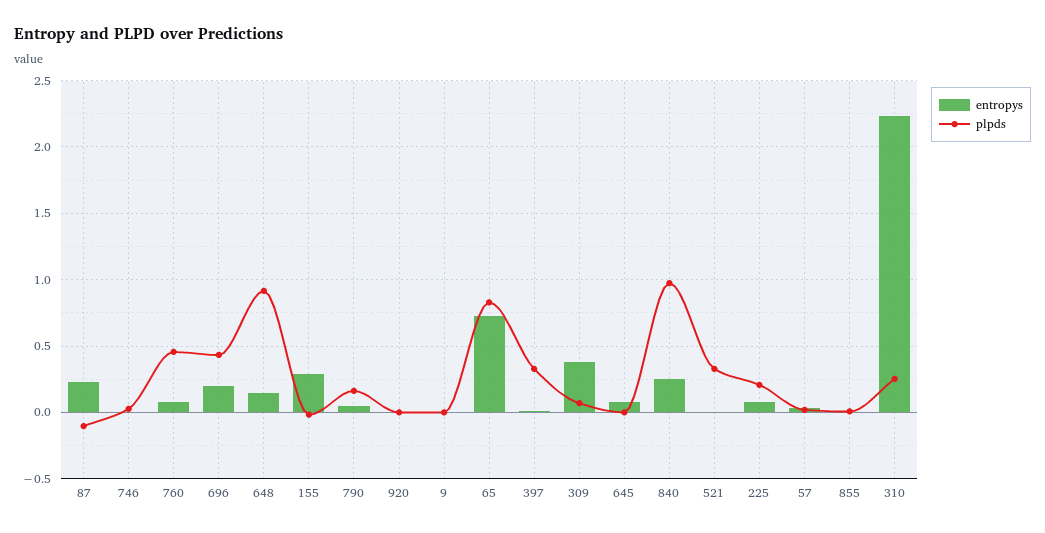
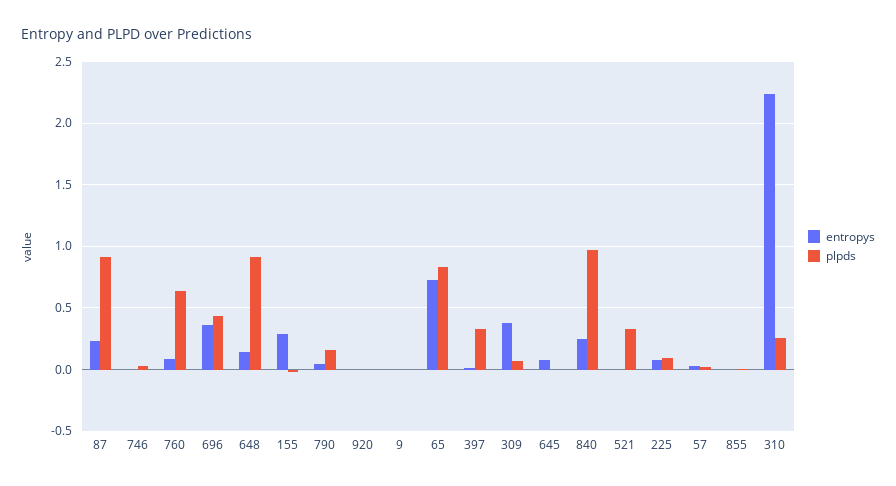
plpds, 87: -0.1 -> 0.9
plpds, 760: 0.45 -> 0.65
entropys, 696: 0.2 -> 0.35
plpds, 225: 0.2 -> 0.1

